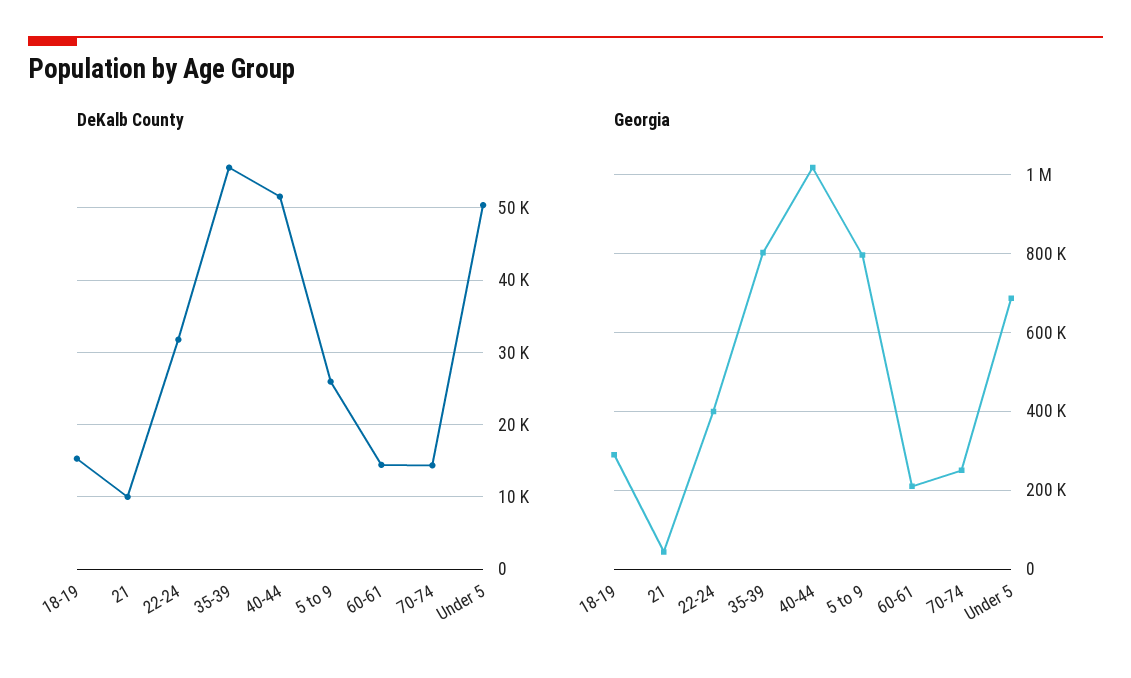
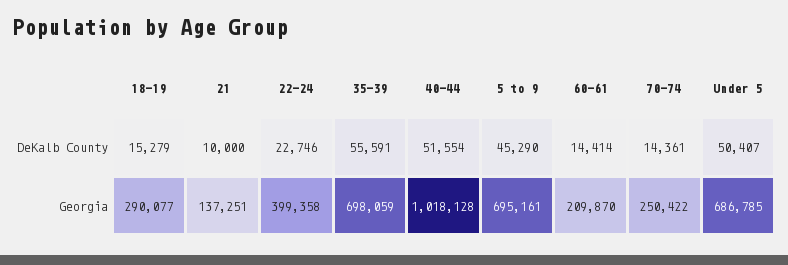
DeKalb County, 22-24: 32000 -> 22746
DeKalb County, 5 to 9: 26000 -> 45290
Georgia, 21: 40000 -> 137251
Georgia, 35-39: 800000 -> 698059
Georgia, 5 to 9: 800000 -> 695161

